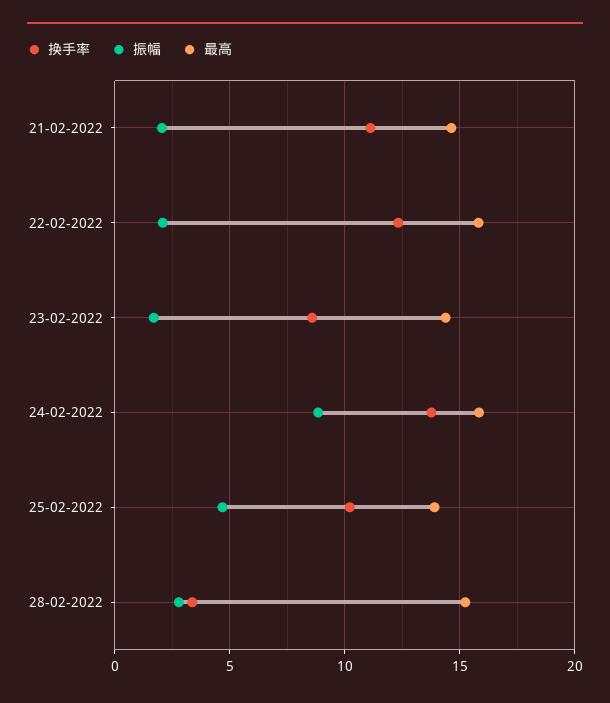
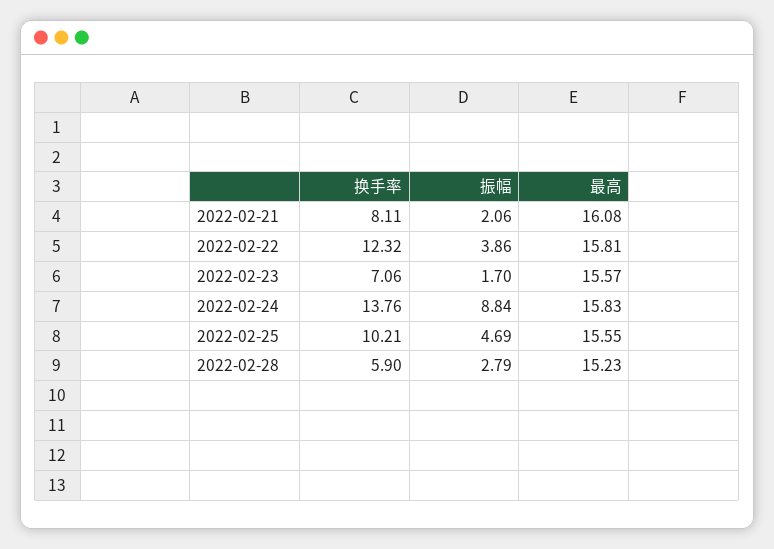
换手率, 21-02-2022: 11 -> 8.11
最高, 21-02-2022: 14.5 -> 16.08
振幅, 22-02-2022: 2 -> 3.86
换手率, 23-02-2022: 8.5 -> 7.06
最高, 23-02-2022: 14.5 -> 15.57
最高, 25-02-2022: 14 -> 15.55
换手率, 28-02-2022: 3.5 -> 5.9

